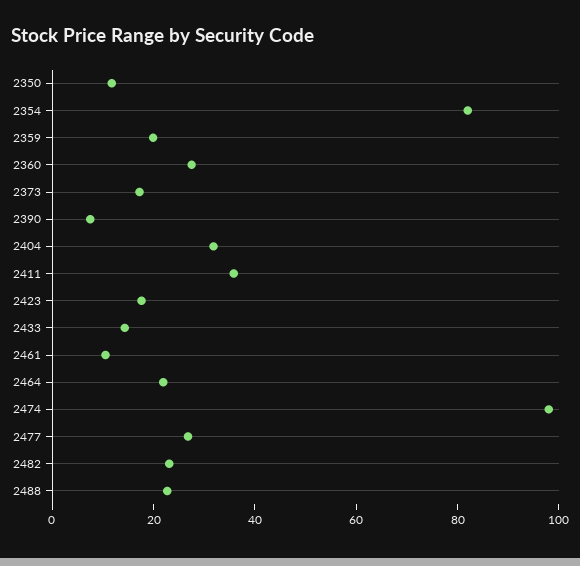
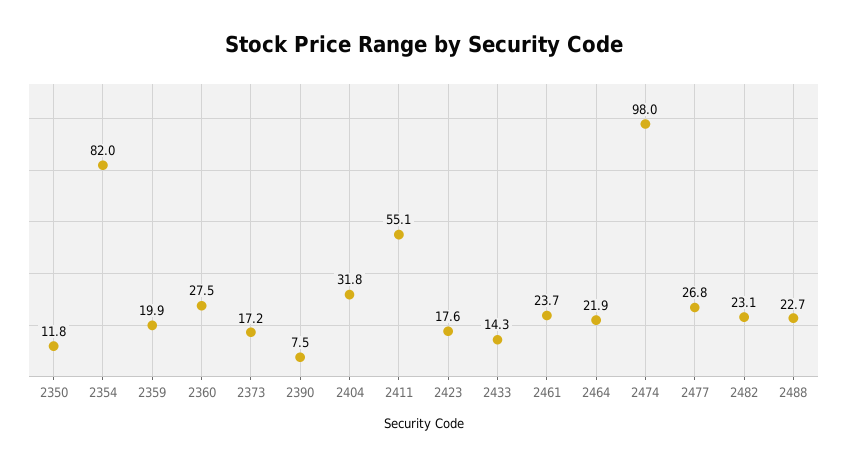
2411: 35 -> 55.1
2461: 10 -> 23.7

